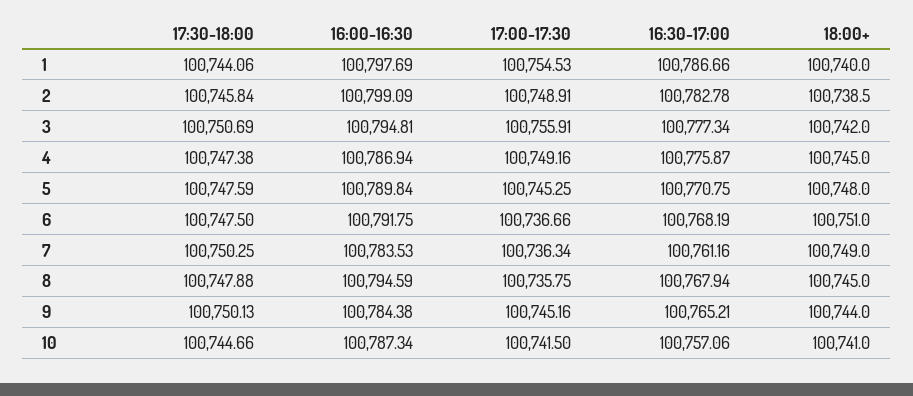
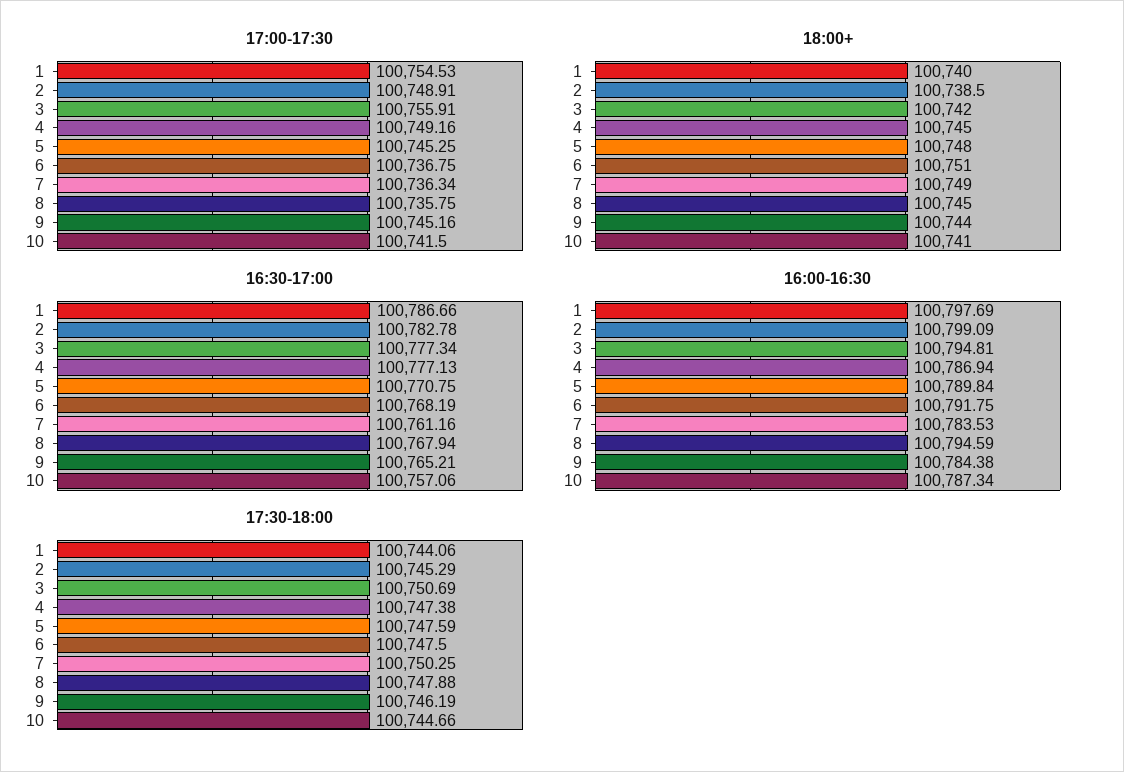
17:30-18:00, 2: 100745.84 -> 100745.29
16:30-17:00, 4: 100775.87 -> 100777.13
17:00-17:30, 6: 100736.66 -> 100736.75
17:30-18:00, 9: 100750.13 -> 100746.19

